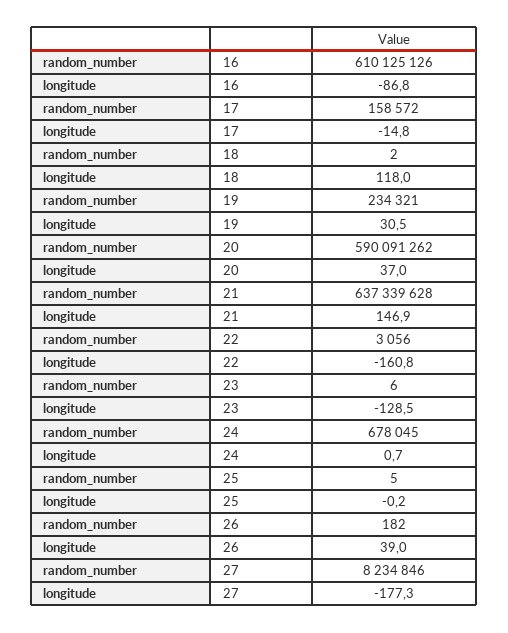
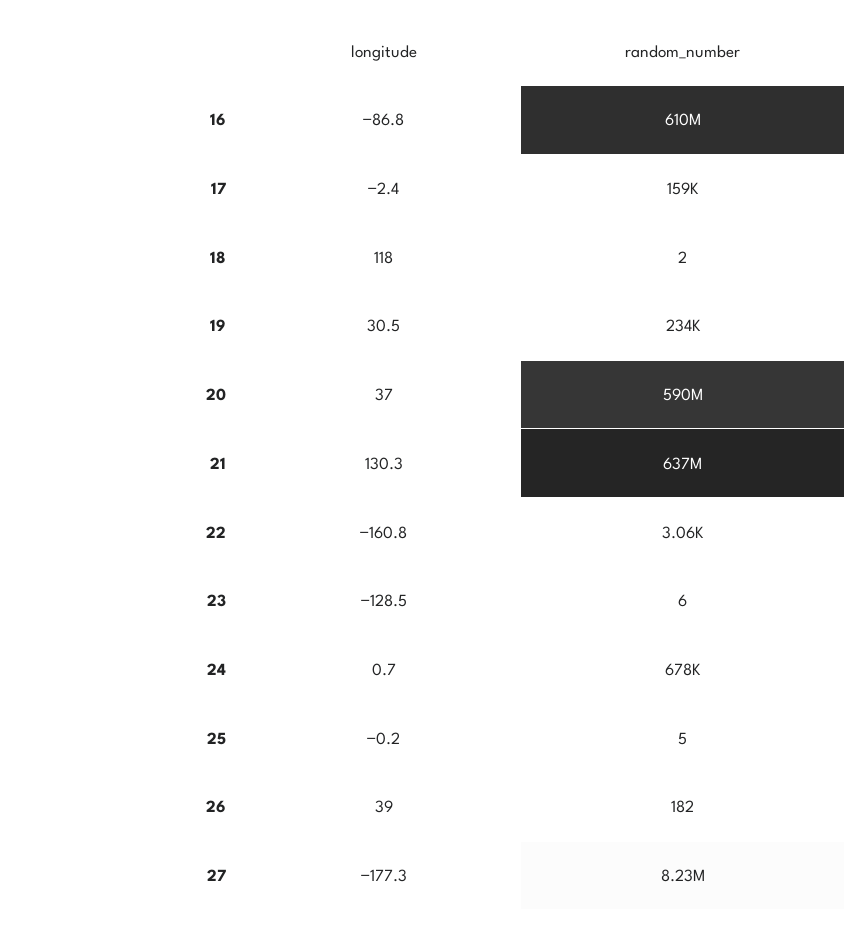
longitude, 17: -14.8 -> -2.4
longitude, 21: 146.9 -> 130.3

